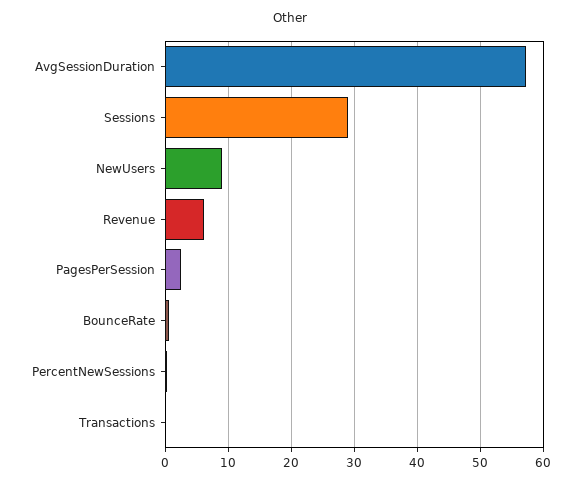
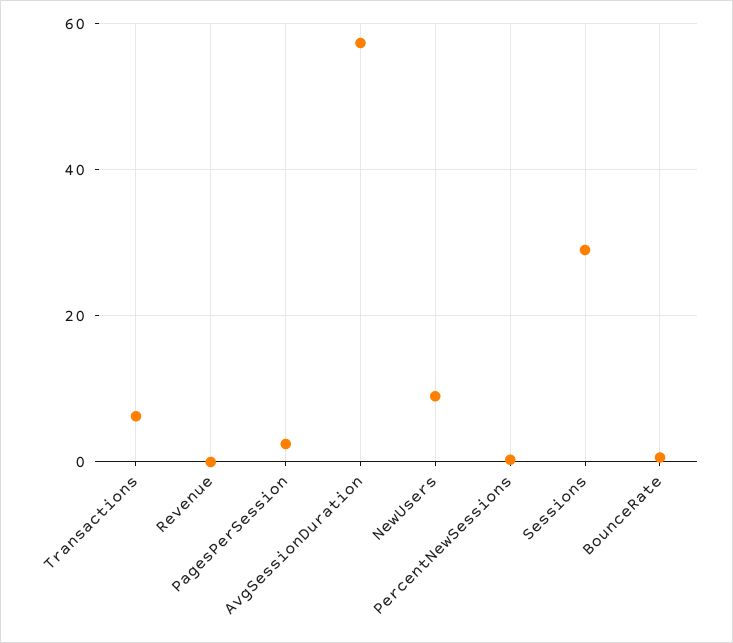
Revenue: 6 -> 0
Transactions: 0 -> 6

